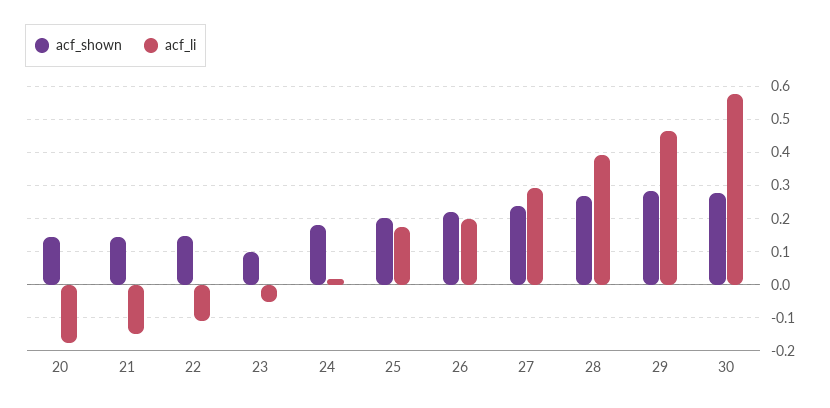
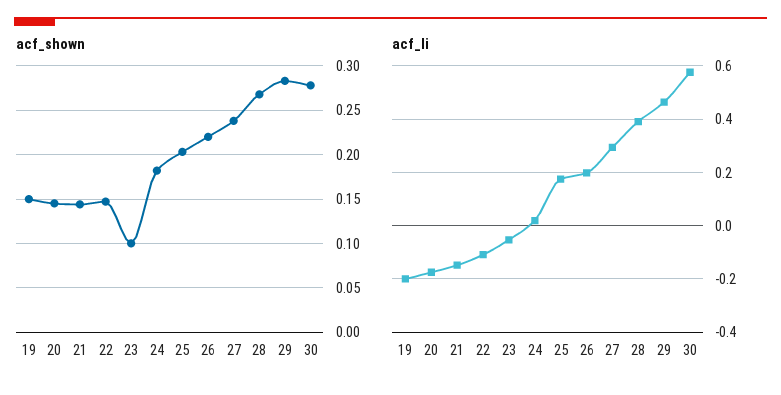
acf_shown, 19: none -> 0.15
acf_li, 19: none -> -0.2

